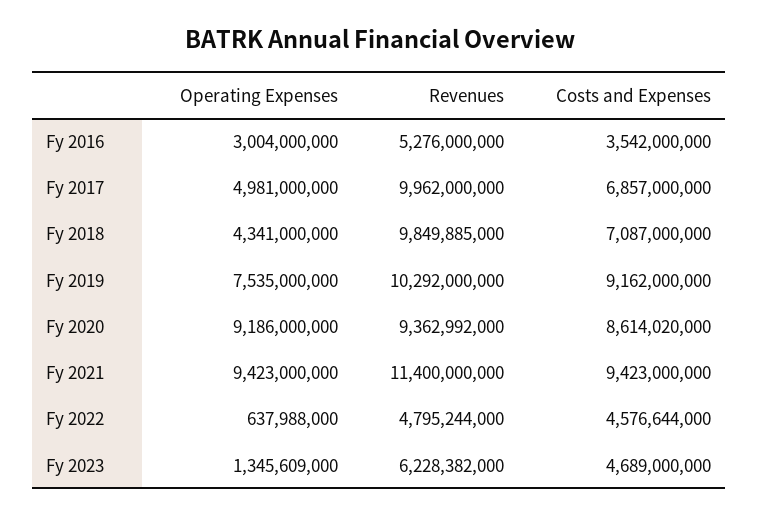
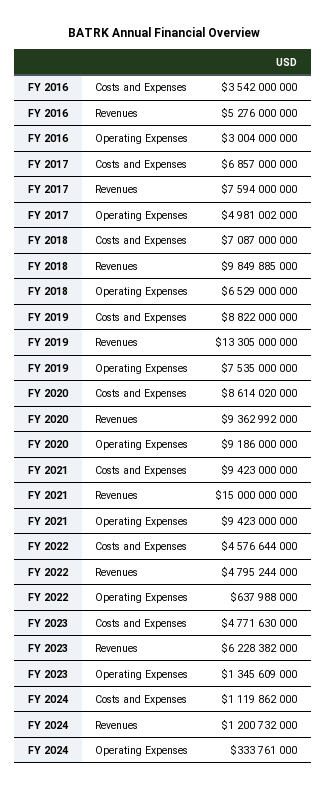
Operating Expenses, Fy 2017: 4981000000 -> 4981002000
Revenues, Fy 2017: 9962000000 -> 7594000000
Operating Expenses, Fy 2018: 4341000000 -> 6529000000
Revenues, Fy 2019: 10292000000 -> 13305000000
Costs and Expenses, Fy 2019: 9162000000 -> 8822000000
Revenues, Fy 2021: 11400000000 -> 15000000000
Costs and Expenses, Fy 2023: 4689000000 -> 4771630000
Costs and Expenses, FY 2024: none -> 1119862000
Revenues, FY 2024: none -> 1200732000
Operating Expenses, FY 2024: none -> 333761000

